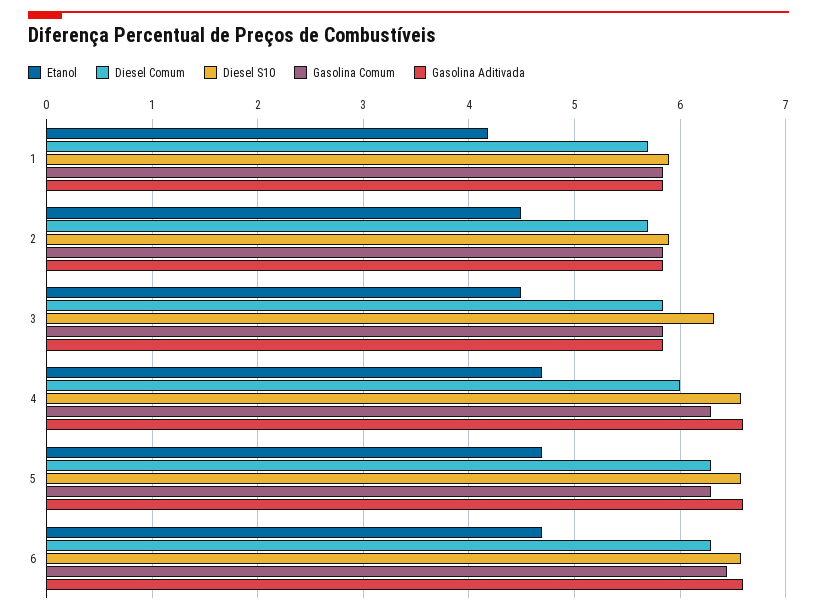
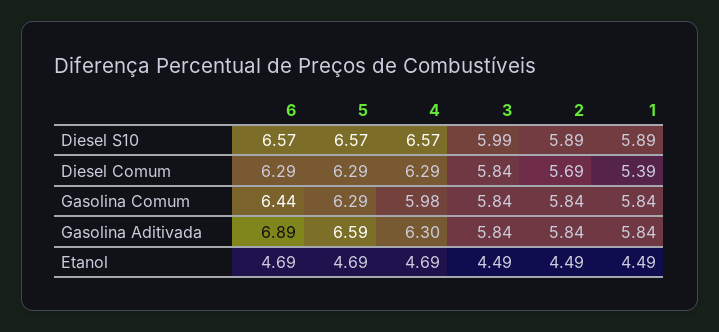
Etanol, 1: 4.2 -> 4.49
Diesel Comum, 1: 5.7 -> 5.39
Diesel S10, 3: 6.3 -> 5.99
Diesel Comum, 4: 6 -> 6.29
Gasolina Comum, 4: 6.3 -> 5.98
Gasolina Aditivada, 4: 6.6 -> 6.3
Gasolina Aditivada, 6: 6.6 -> 6.89

